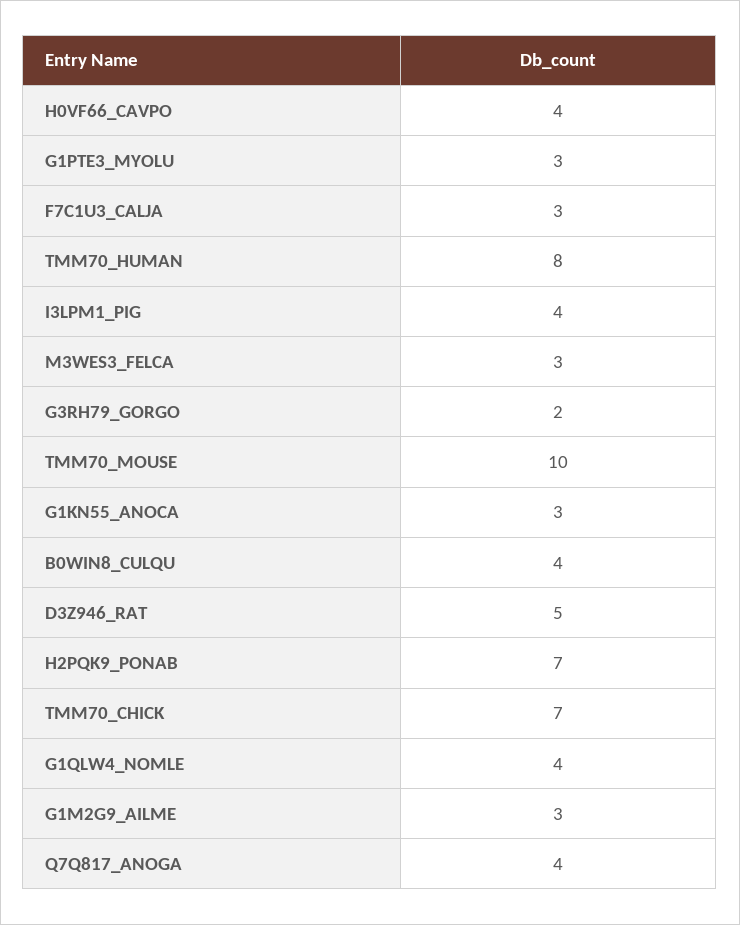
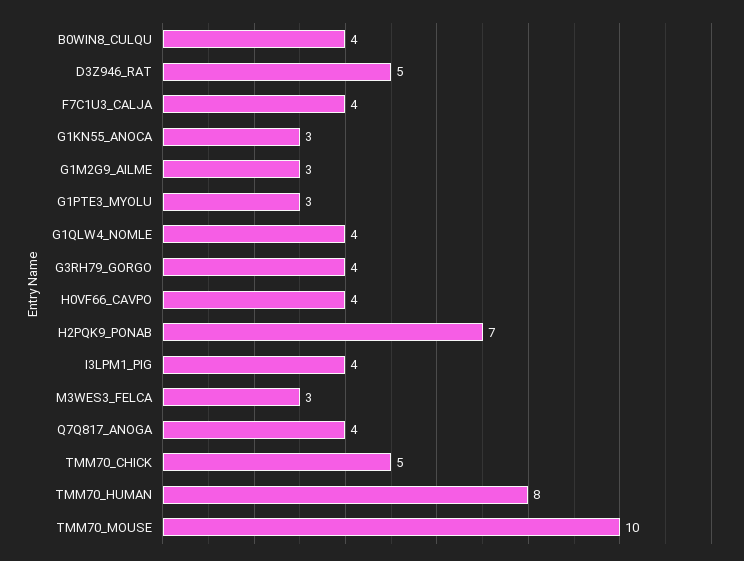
F7C1U3_CALJA: 3 -> 4
G3RH79_GORGO: 2 -> 4
TMM70_CHICK: 7 -> 5

